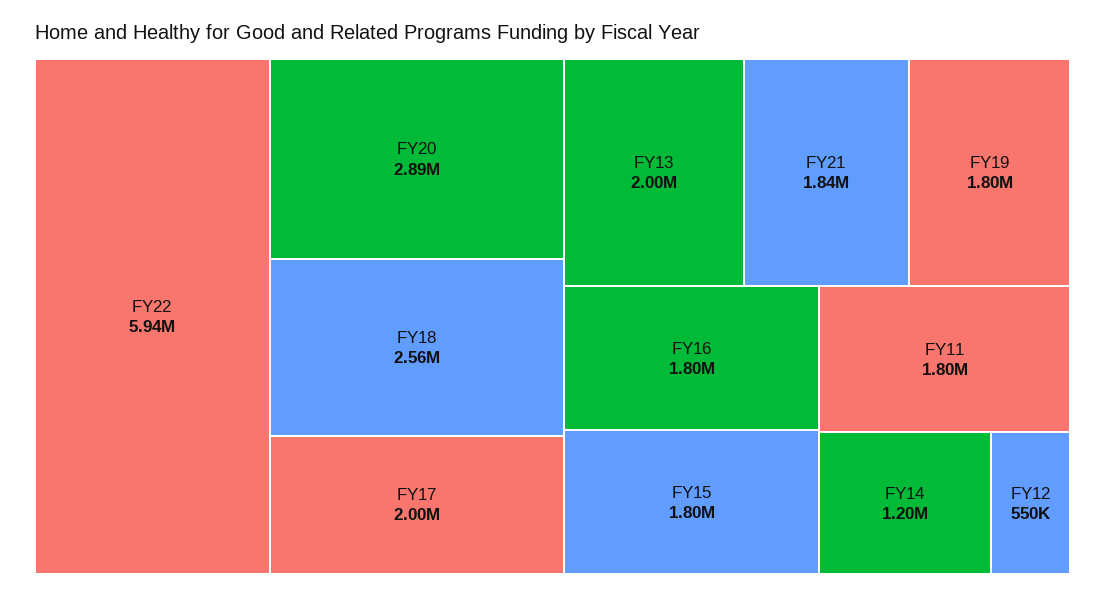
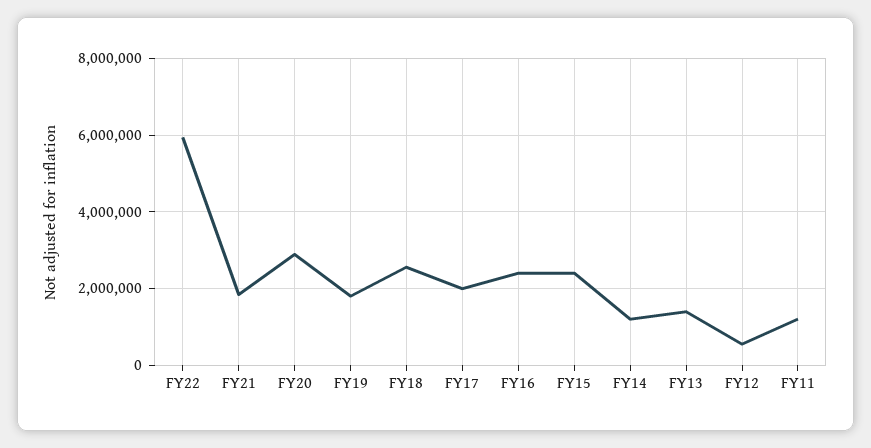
FY13: 2000000 -> 1400000
FY16: 1800000 -> 2400000
FY15: 1800000 -> 2400000
FY11: 1800000 -> 1200000

